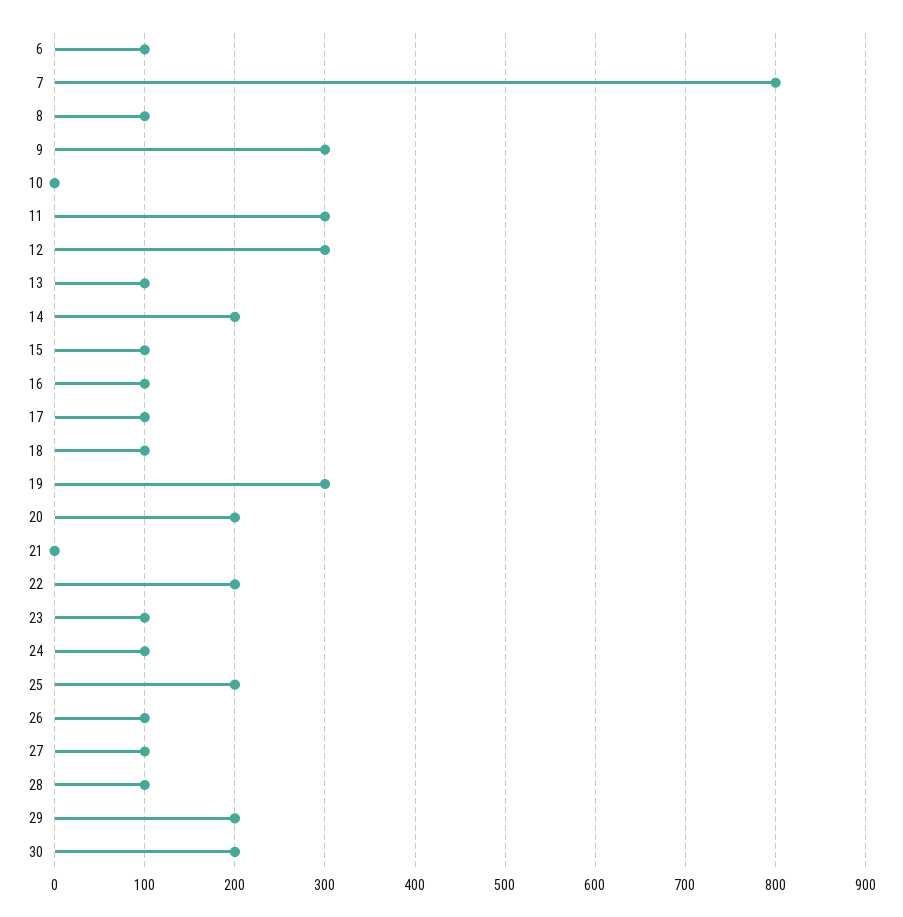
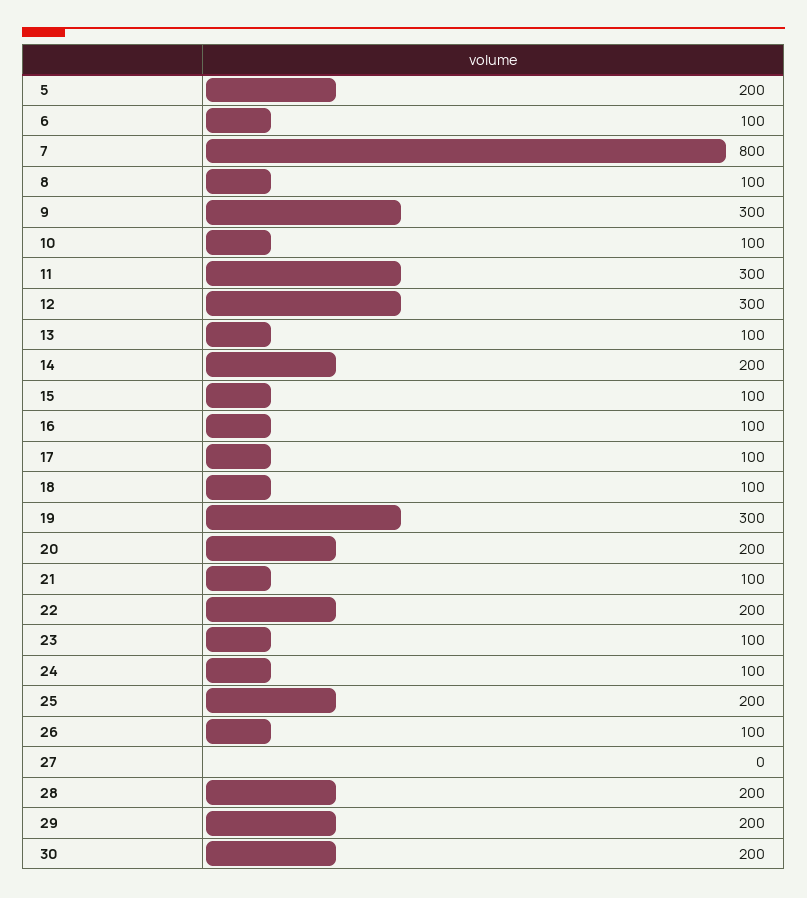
10: 0 -> 100
21: 0 -> 100
27: 100 -> 0
28: 100 -> 200
5: none -> 200

